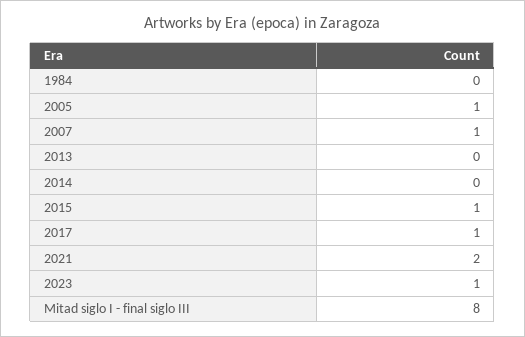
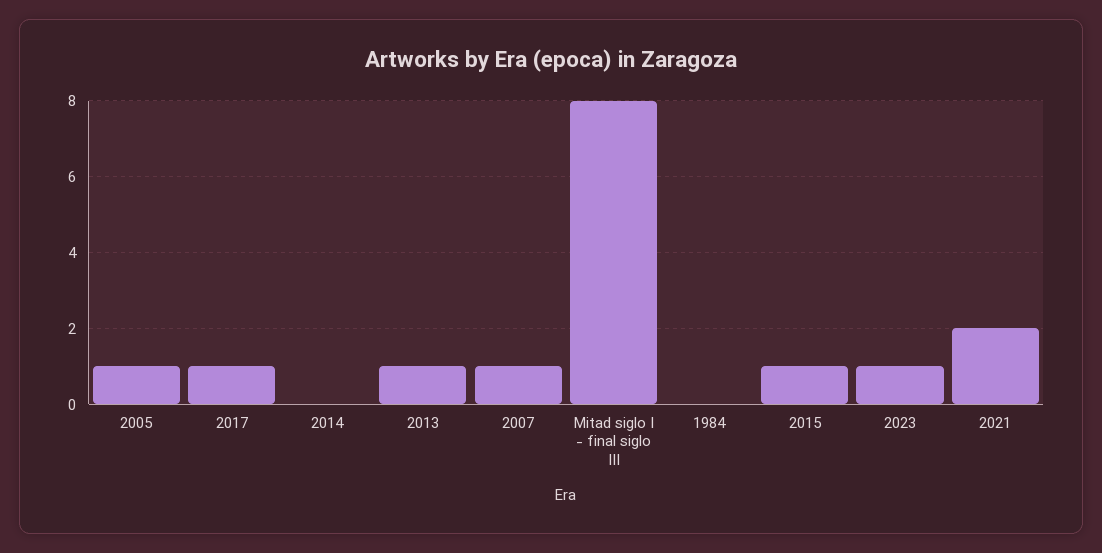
2013: 0 -> 1

